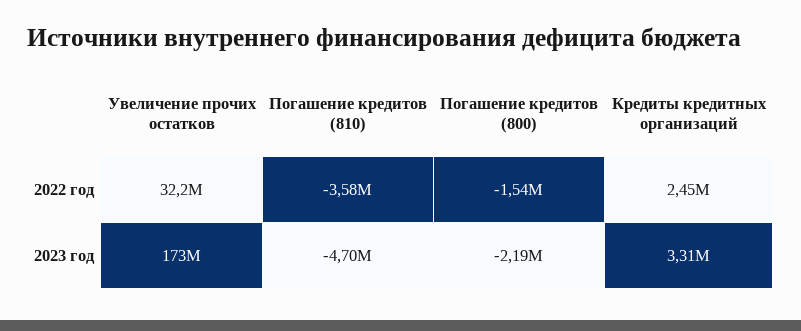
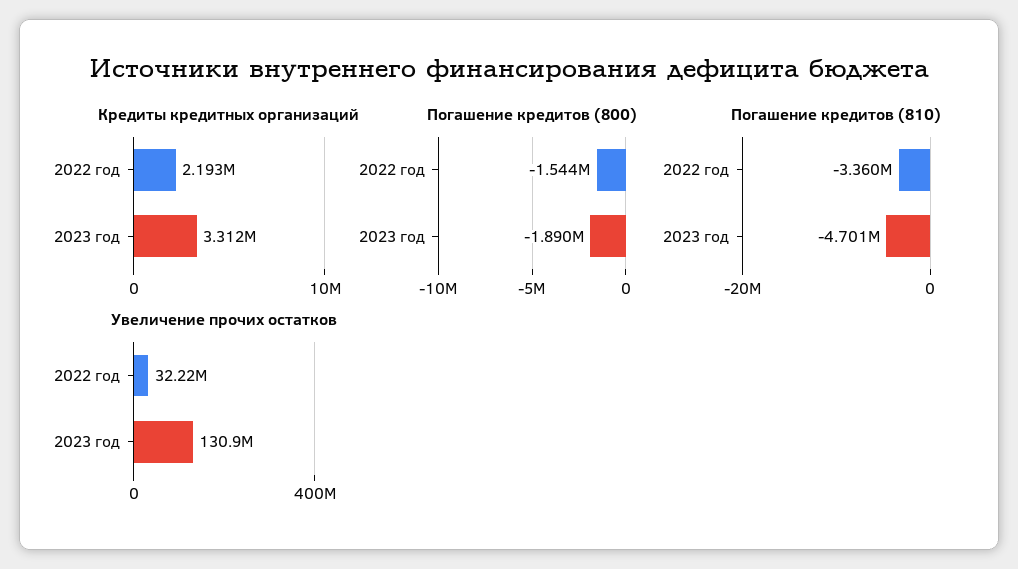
Погашение кредитов (810), 2022 год: -3580000 -> -3360000
Кредиты кредитных организаций, 2022 год: 2450000 -> 2193000
Увеличение прочих остатков, 2023 год: 173000000 -> 130900000
Погашение кредитов (800), 2023 год: -2190000 -> -1890000

